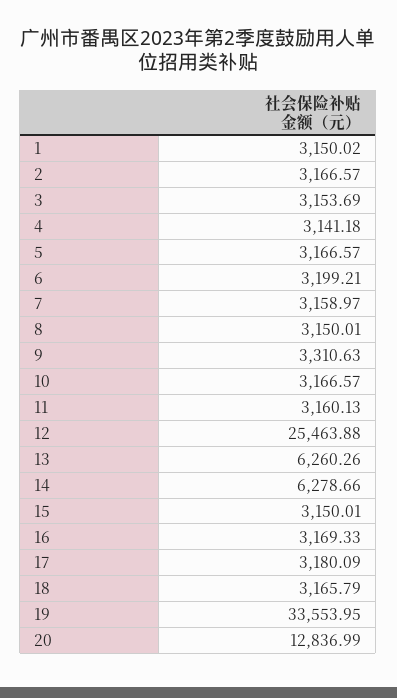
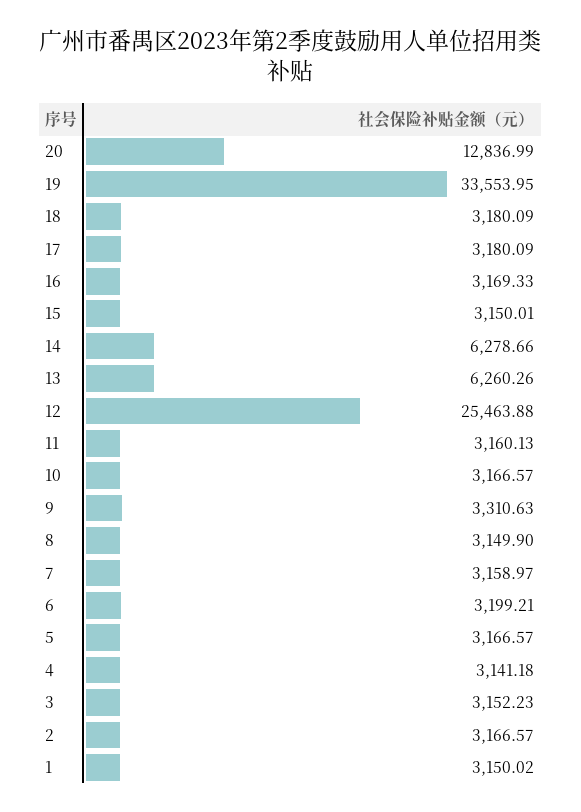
3: 3153.69 -> 3152.23
8: 3150.01 -> 3149.9
18: 3165.79 -> 3180.09

